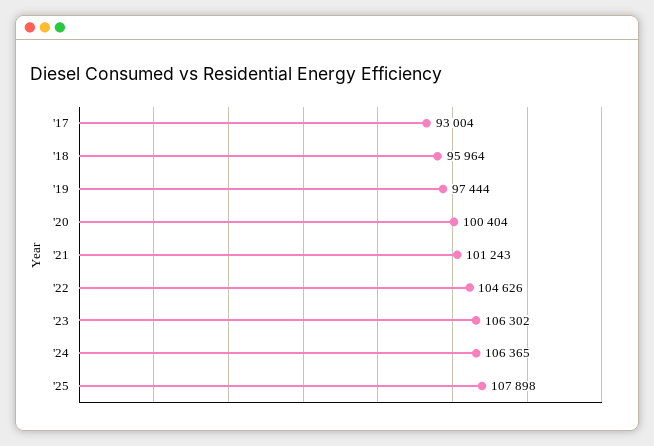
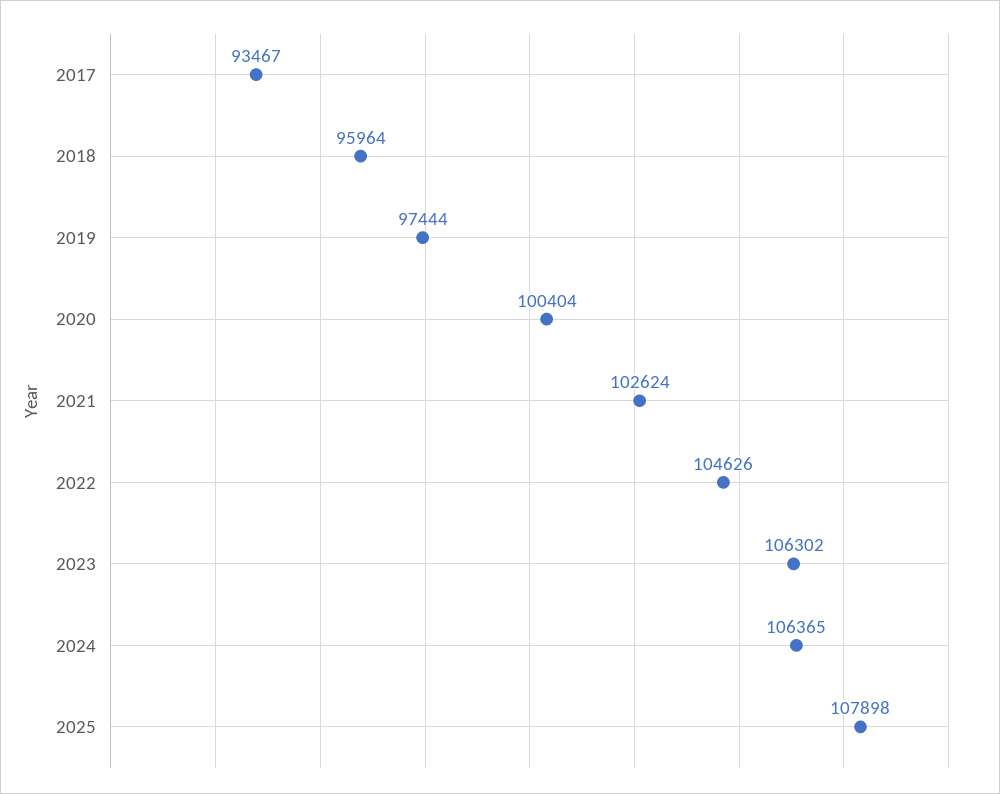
'17: 93004 -> 93467
'21: 101243 -> 102624

